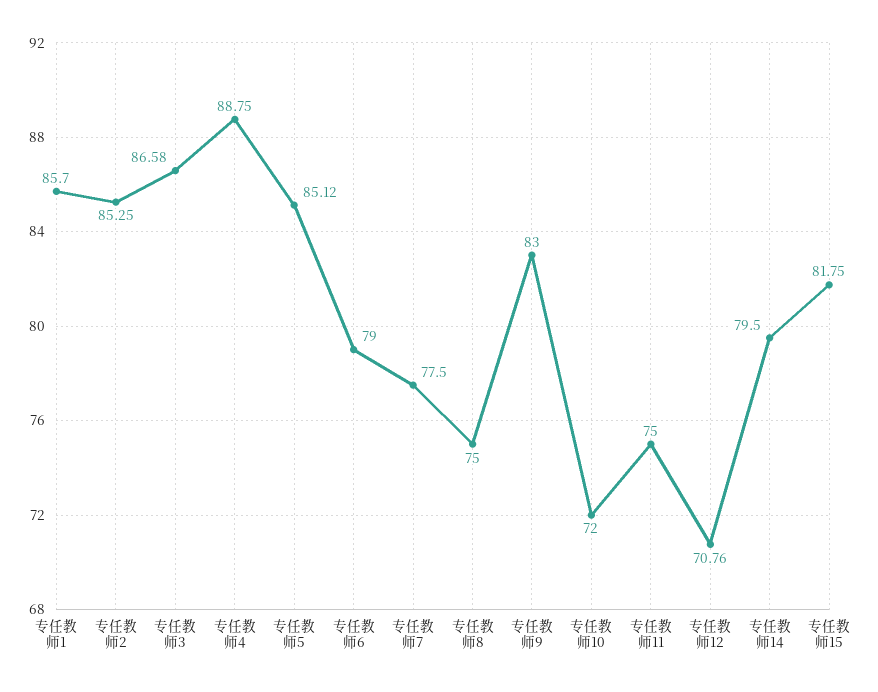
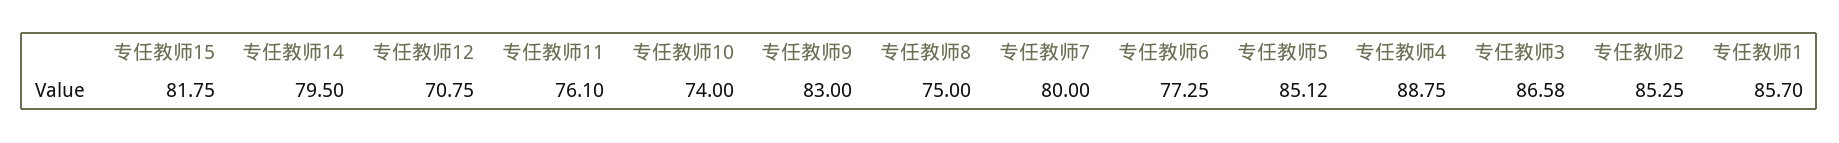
专任教师6: 79 -> 77.25
专任教师7: 77.5 -> 80
专任教师10: 72 -> 74
专任教师11: 75 -> 76.1
专任教师12: 70.76 -> 70.75

